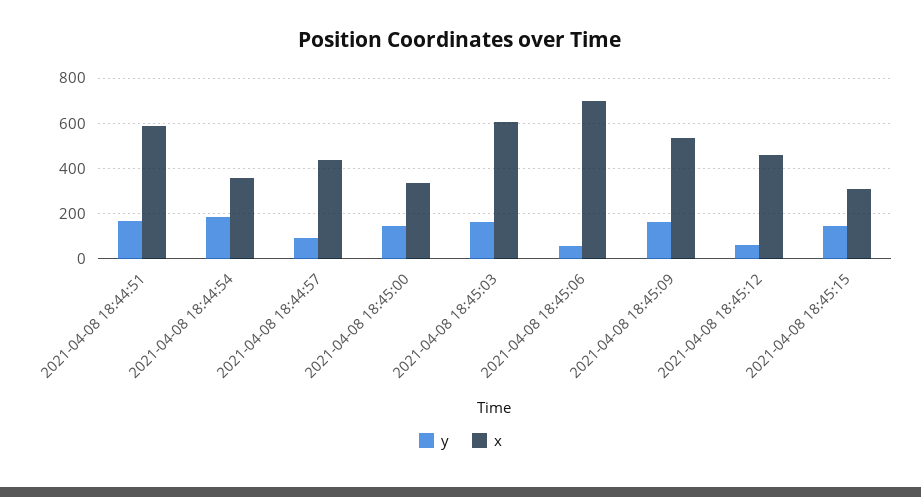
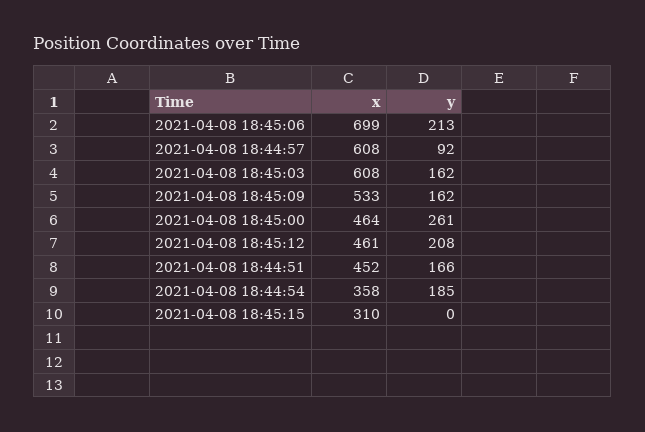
x, 2021-04-08 18:44:51: 600 -> 452
x, 2021-04-08 18:44:57: 450 -> 608
y, 2021-04-08 18:45:00: 150 -> 261
x, 2021-04-08 18:45:00: 350 -> 464
y, 2021-04-08 18:45:06: 50 -> 213
y, 2021-04-08 18:45:12: 50 -> 208
y, 2021-04-08 18:45:15: 150 -> 0

